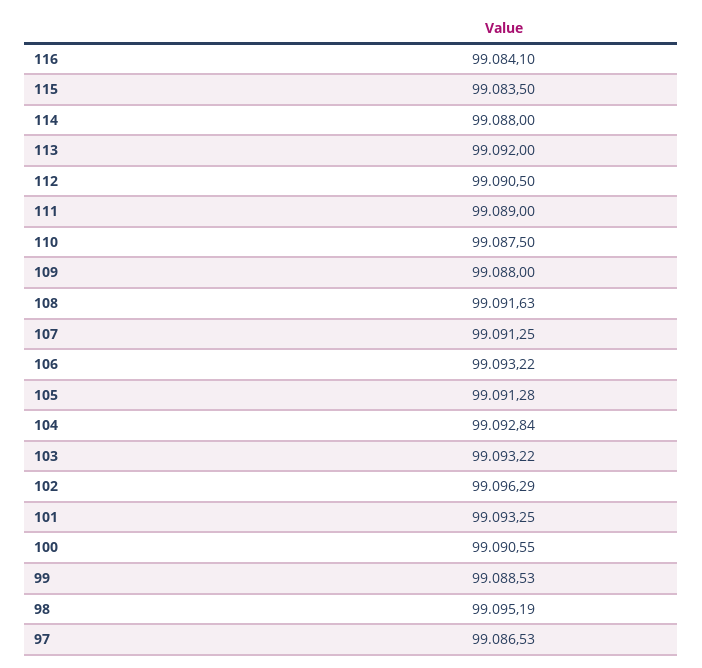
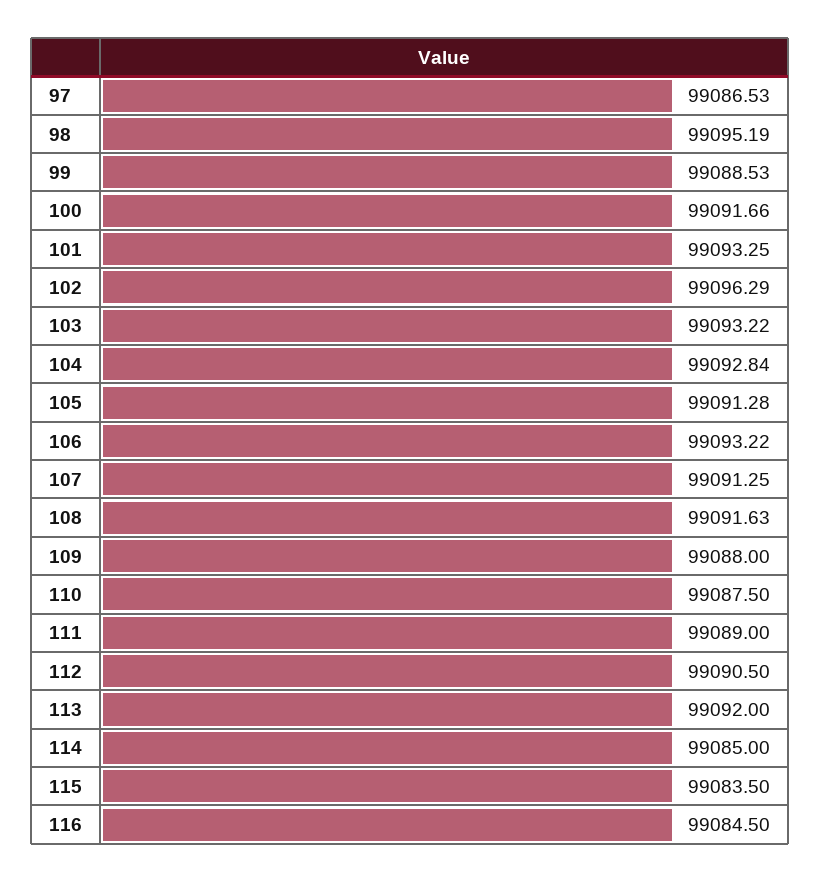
116: 99084.1 -> 99084.5
114: 99088 -> 99085
100: 99090.55 -> 99091.66

